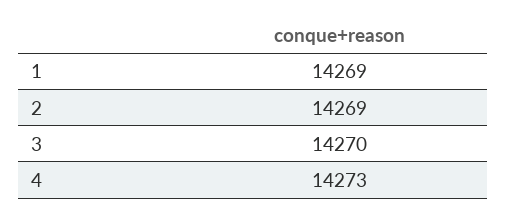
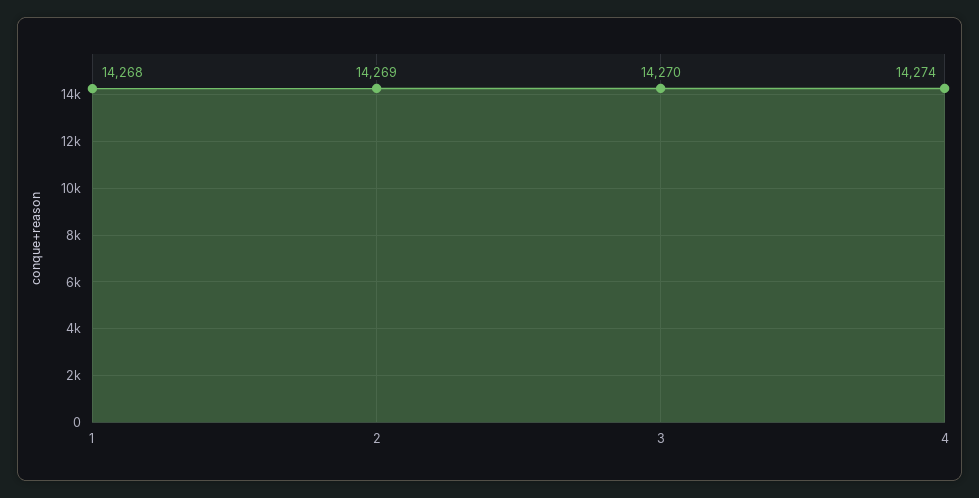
1: 14269 -> 14268
4: 14273 -> 14274

